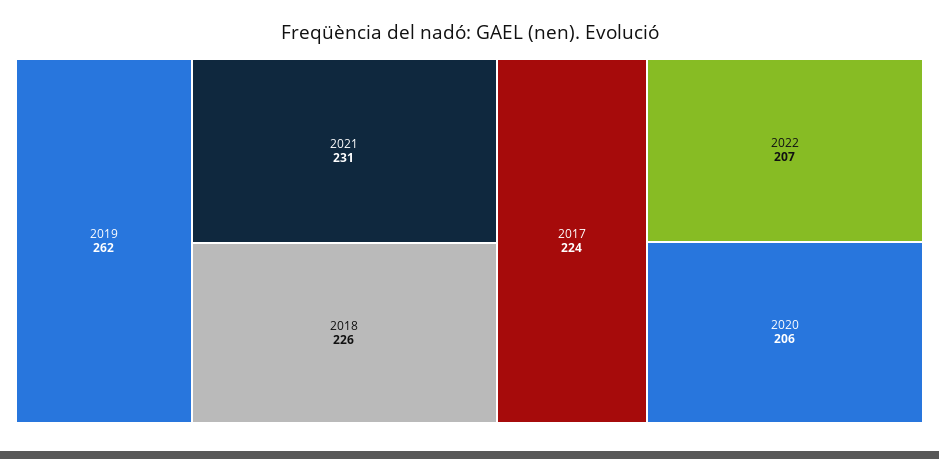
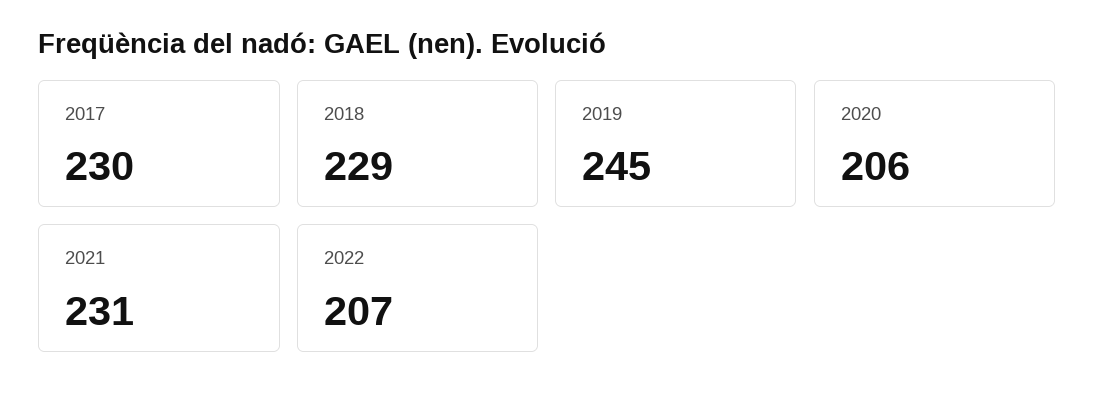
2019: 262 -> 245
2018: 226 -> 229
2017: 224 -> 230

